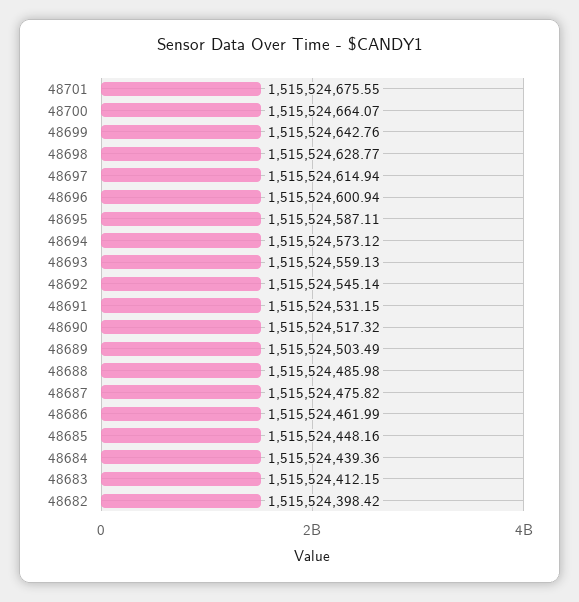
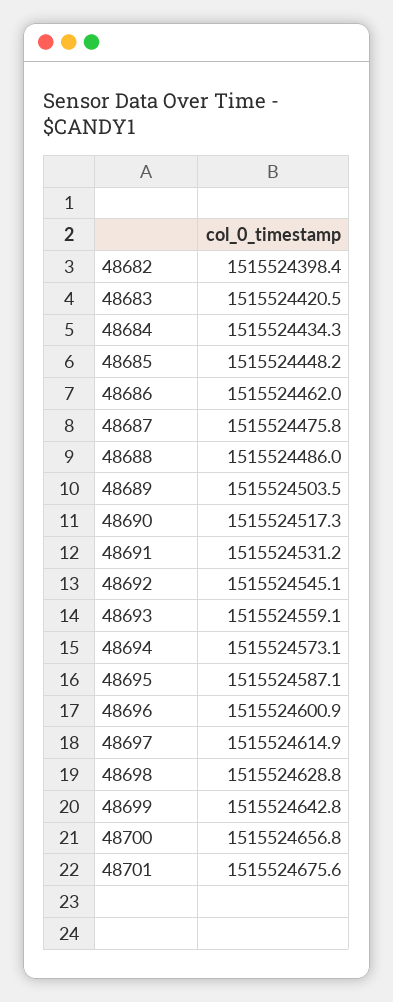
48700: 1515524664.07 -> 1515524656.8
48684: 1515524439.36 -> 1515524434.3
48683: 1515524412.15 -> 1515524420.5

